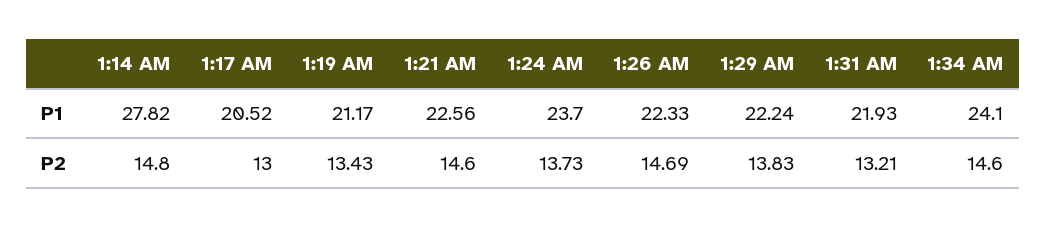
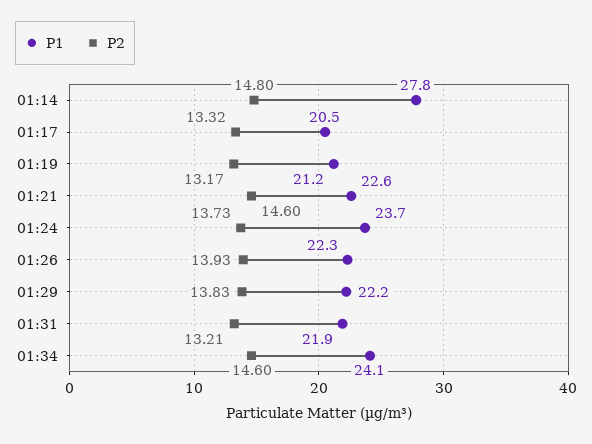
P2, 1:17 AM: 13 -> 13.32
P2, 1:19 AM: 13.43 -> 13.17
P2, 1:26 AM: 14.69 -> 13.93

